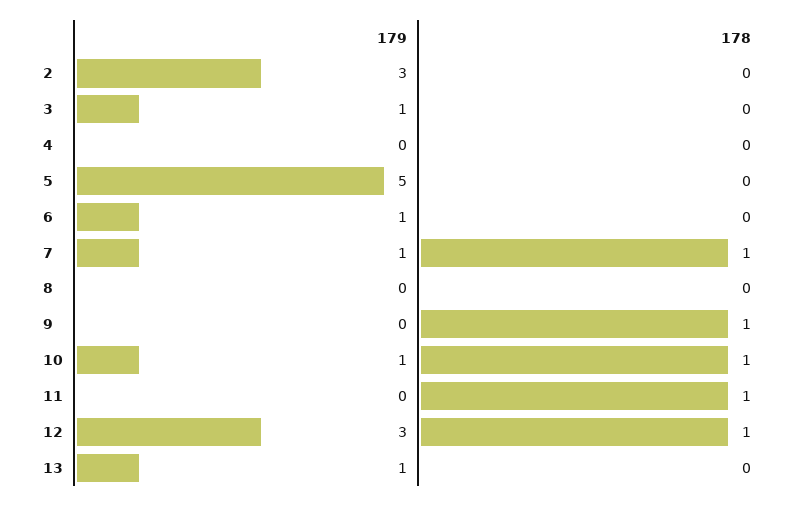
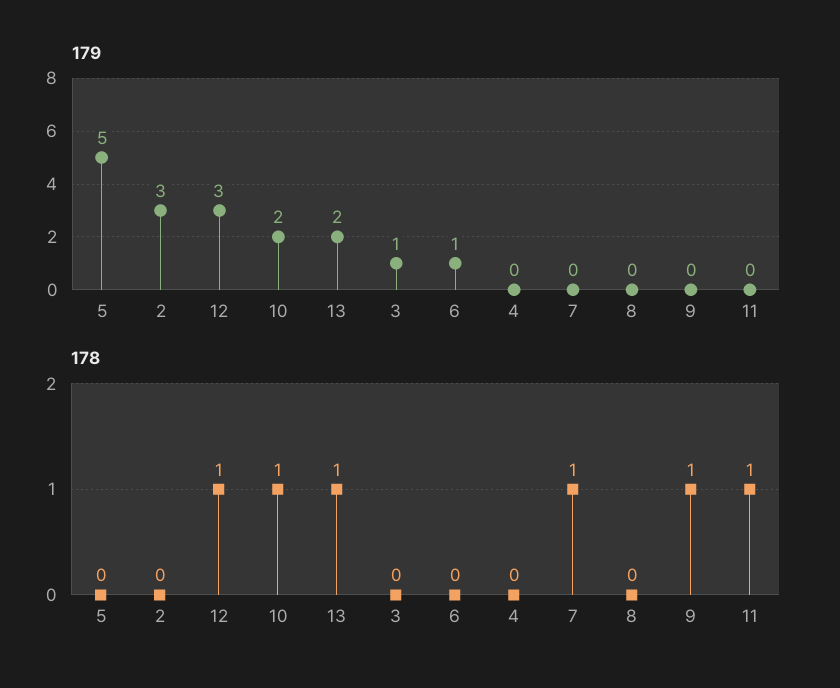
179, 7: 1 -> 0
179, 10: 1 -> 2
179, 13: 1 -> 2
178, 13: 0 -> 1

